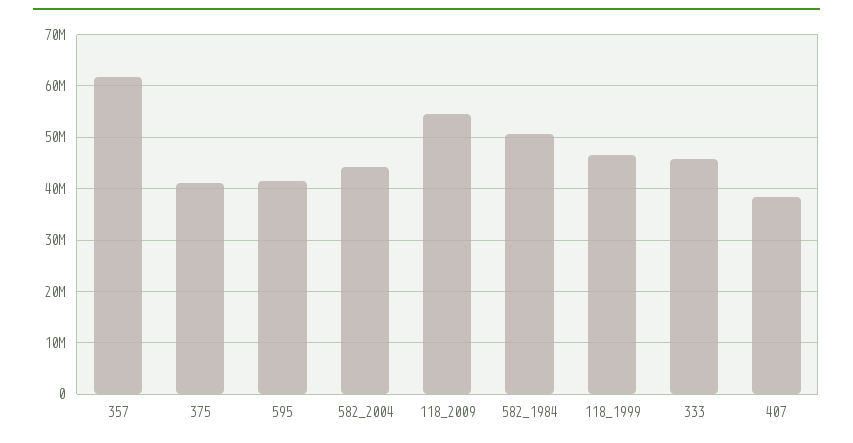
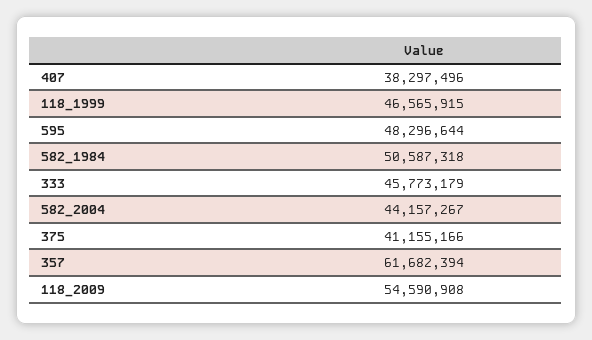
595: 42000000 -> 48296644

